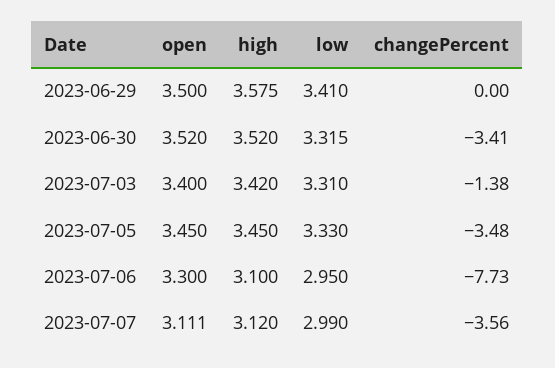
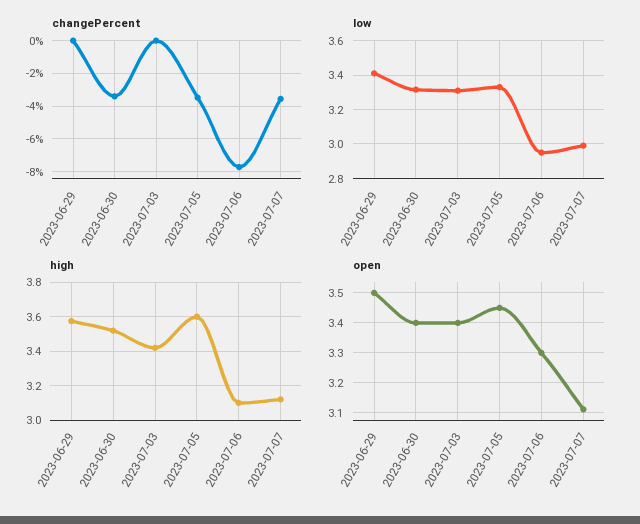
open, 2023-06-30: 3.52 -> 3.4
changePercent, 2023-07-03: -1.38 -> 0
high, 2023-07-05: 3.45 -> 3.6

